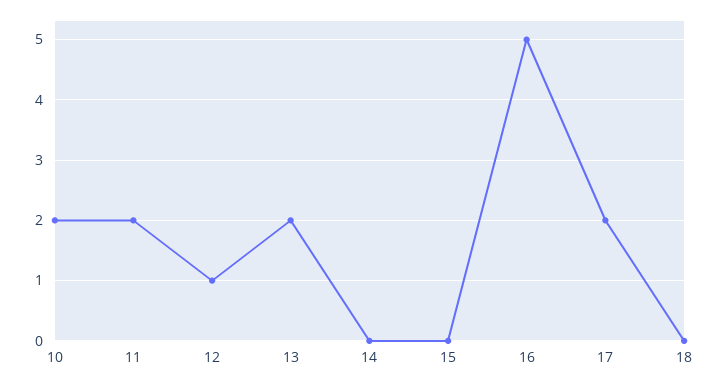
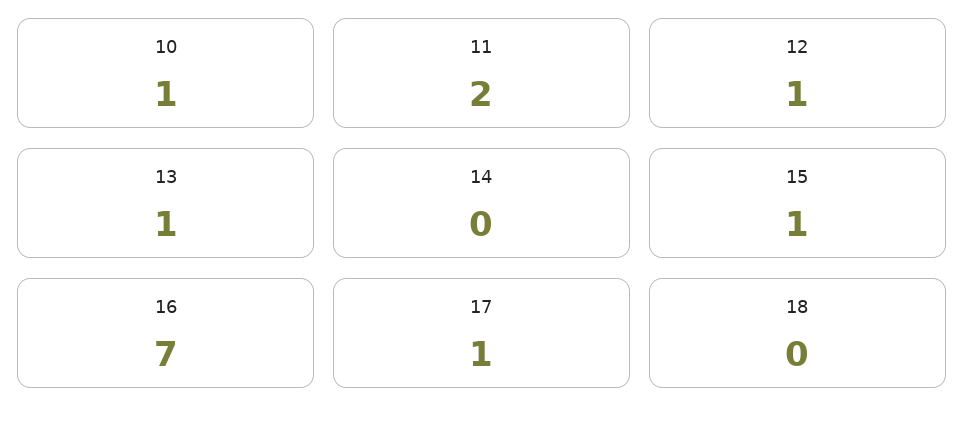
10: 2 -> 1
13: 2 -> 1
15: 0 -> 1
16: 5 -> 7
17: 2 -> 1

